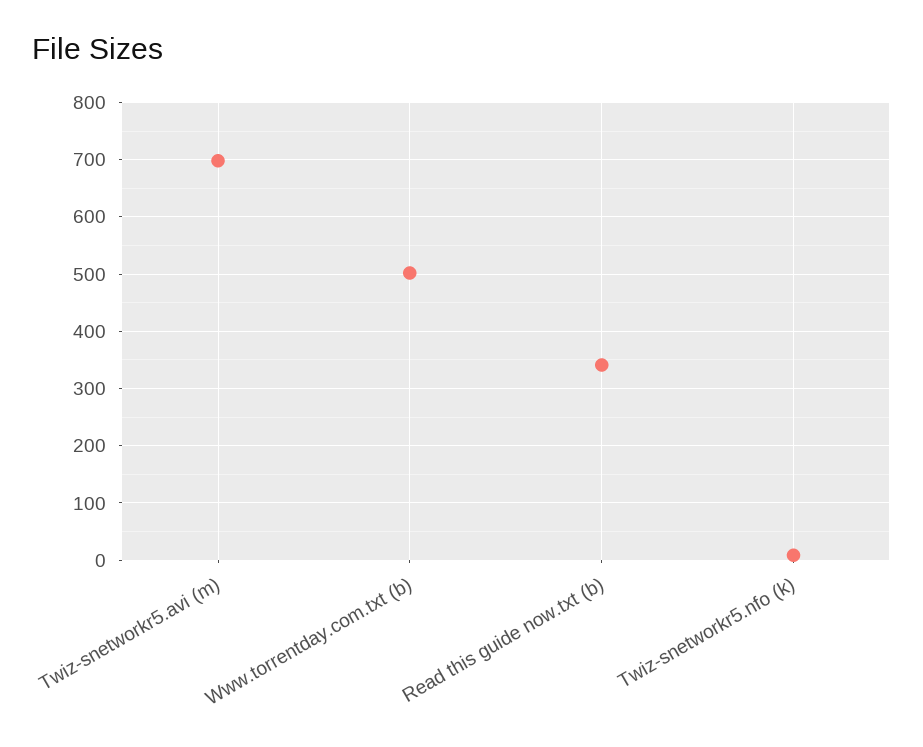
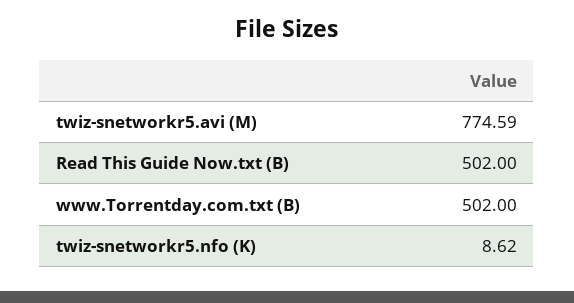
Twiz-snetworkr5.avi (m): 700 -> 774.59
Read this guide now.txt (b): 340 -> 502

